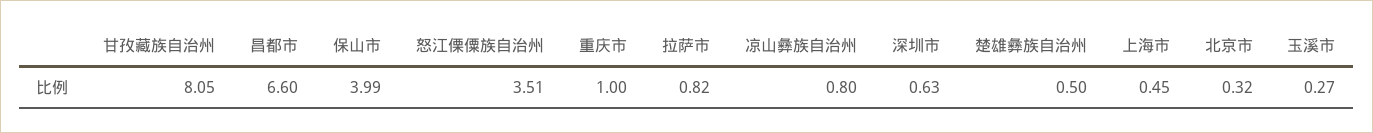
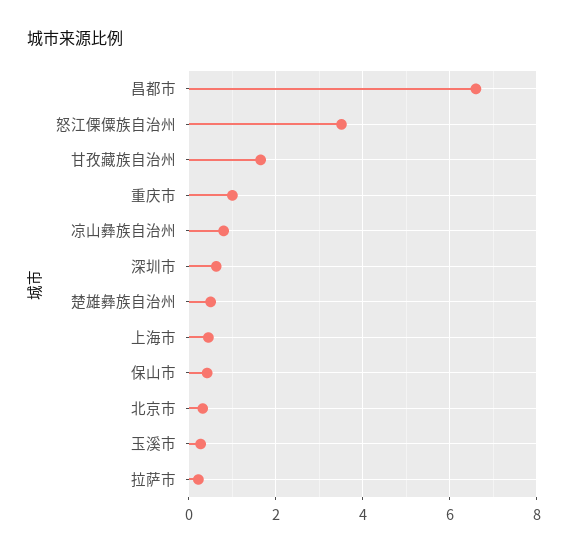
甘孜藏族自治州: 8.05 -> 1.6
保山市: 3.99 -> 0.4
拉萨市: 0.82 -> 0.2

